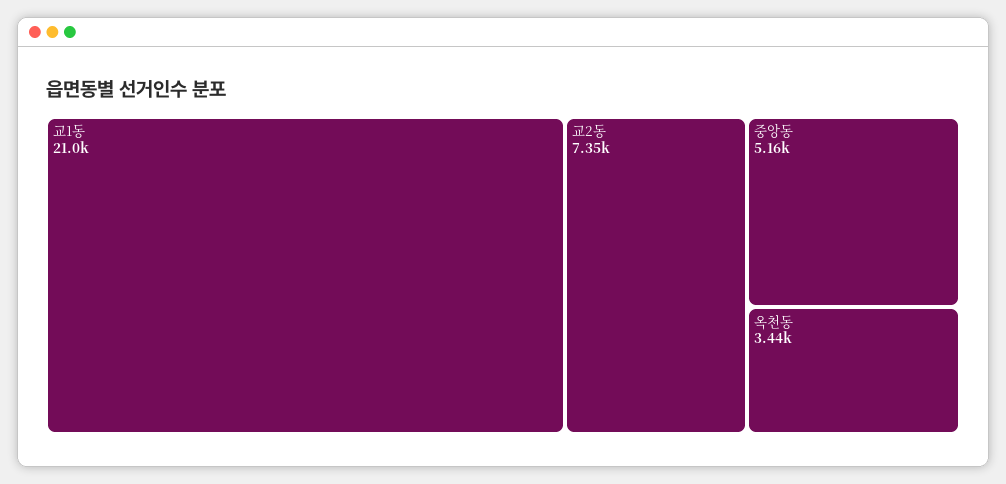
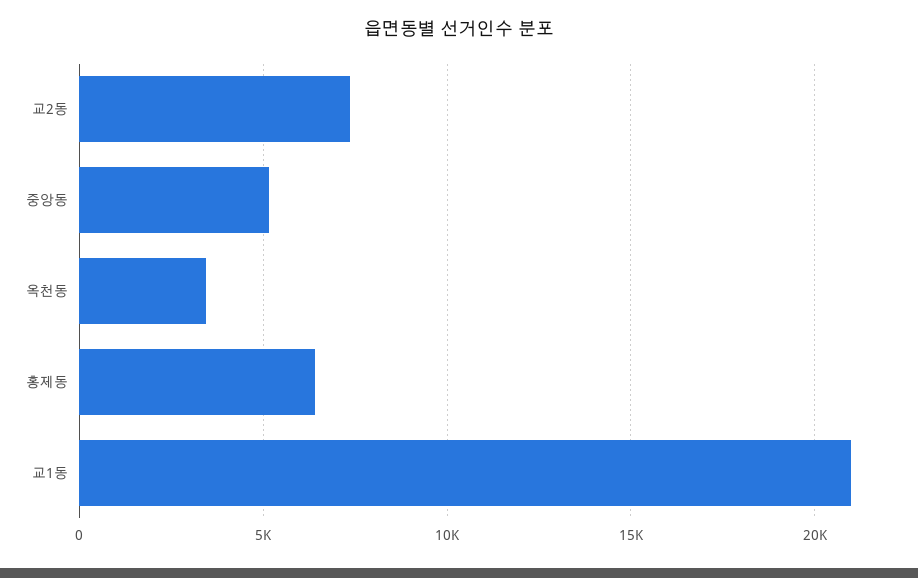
홍제동: none -> 6500

